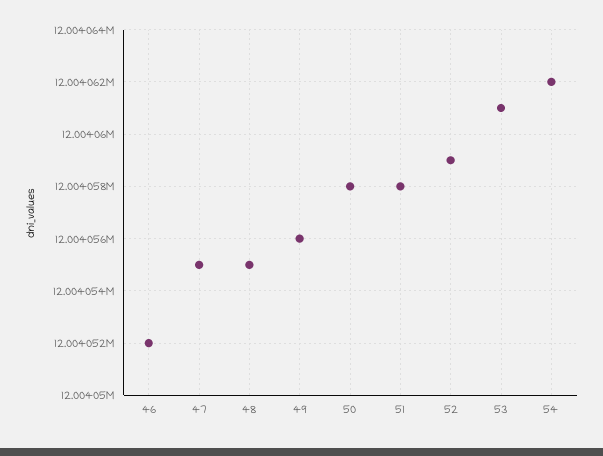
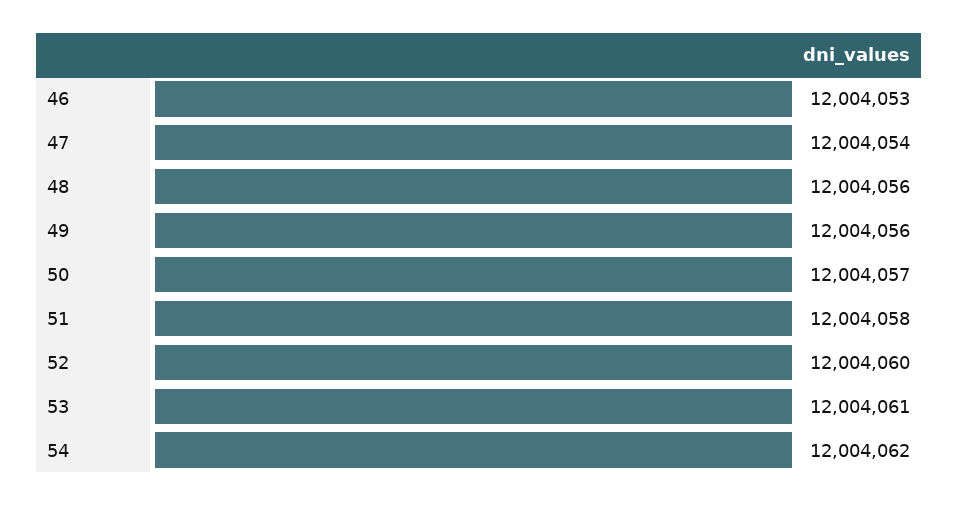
46: 12004052 -> 12004053
47: 12004055 -> 12004054
48: 12004055 -> 12004056
50: 12004058 -> 12004057
52: 12004059 -> 12004060

